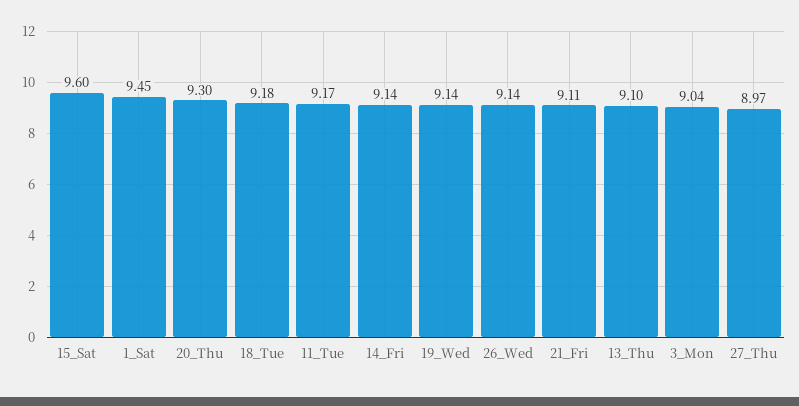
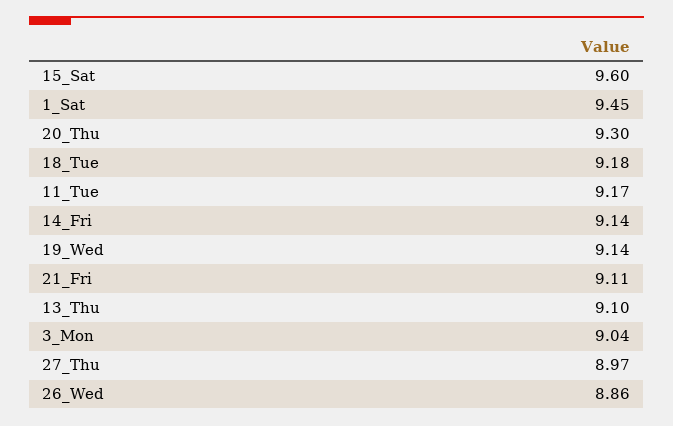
26_Wed: 9.14 -> 8.86

